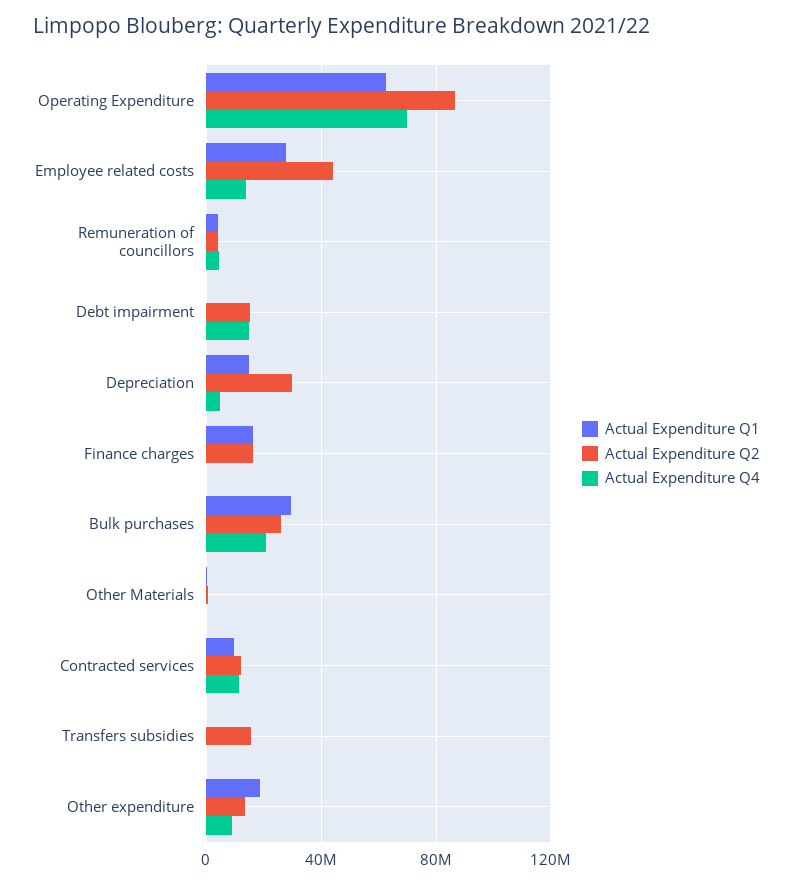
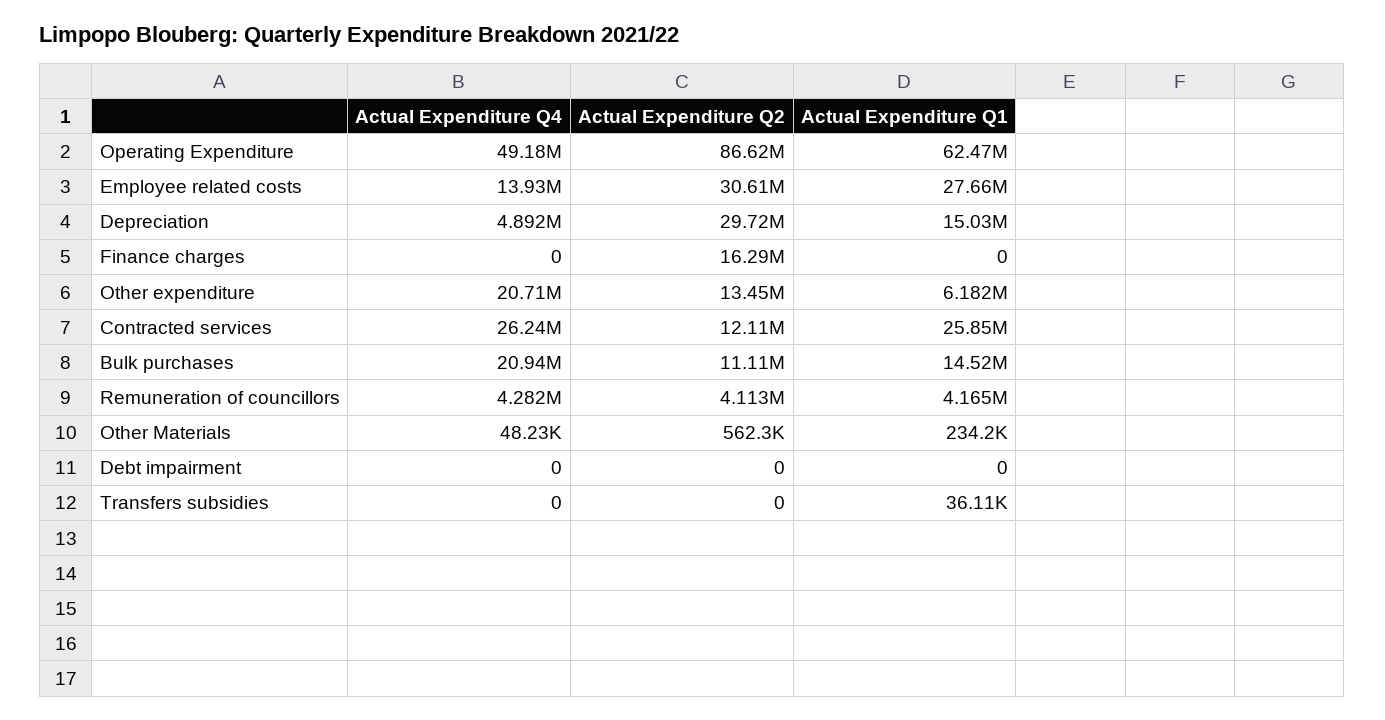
Actual Expenditure Q4, Operating Expenditure: 70000000 -> 49180000
Actual Expenditure Q2, Employee related costs: 45000000 -> 30610000
Actual Expenditure Q2, Debt impairment: 15000000 -> 0
Actual Expenditure Q4, Debt impairment: 15000000 -> 0
Actual Expenditure Q1, Finance charges: 15000000 -> 0
Actual Expenditure Q1, Bulk purchases: 30000000 -> 14520000
Actual Expenditure Q2, Bulk purchases: 25000000 -> 11110000
Actual Expenditure Q1, Contracted services: 10000000 -> 25850000
Actual Expenditure Q4, Contracted services: 10000000 -> 26240000
Actual Expenditure Q2, Transfers subsidies: 15000000 -> 0
Actual Expenditure Q1, Other expenditure: 20000000 -> 6182000
Actual Expenditure Q4, Other expenditure: 10000000 -> 20710000

